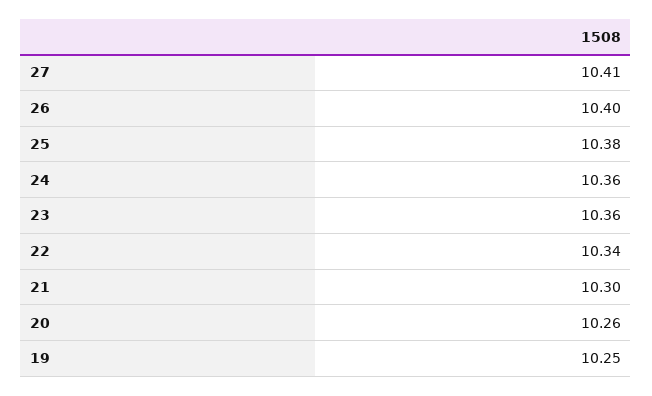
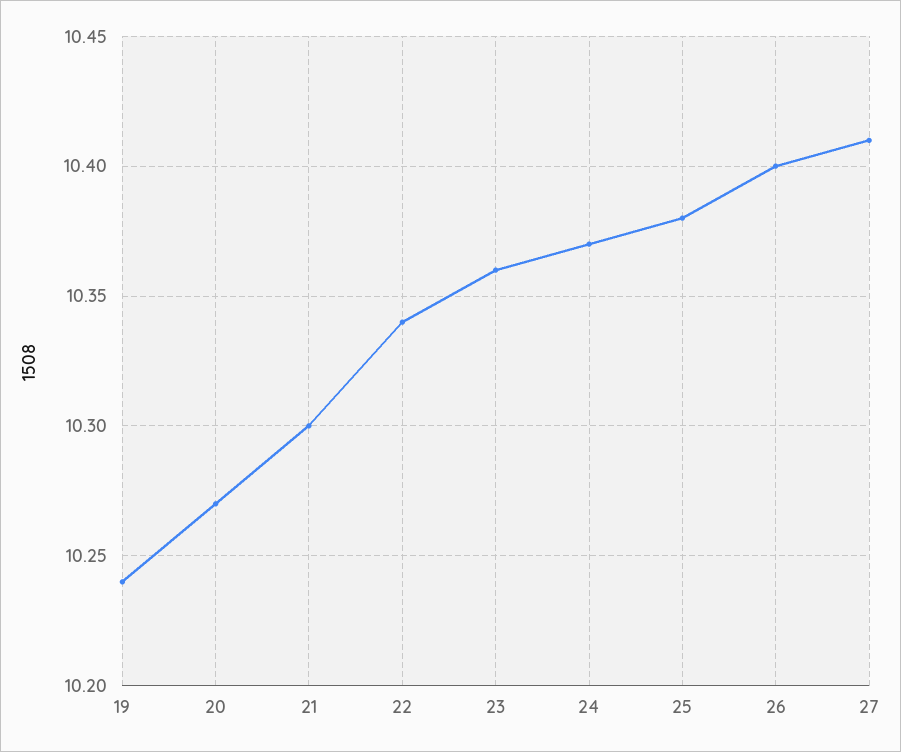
24: 10.36 -> 10.37
20: 10.26 -> 10.27
19: 10.25 -> 10.24

